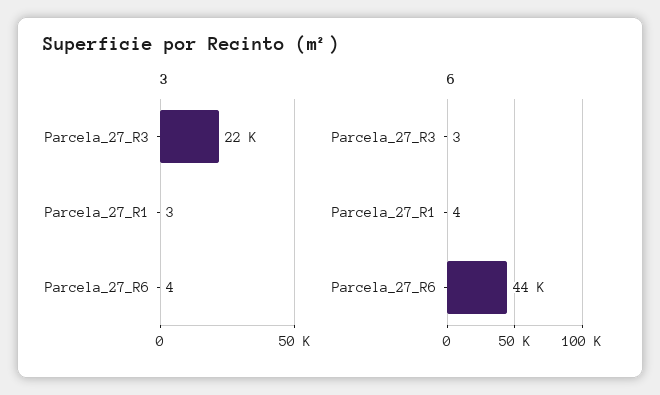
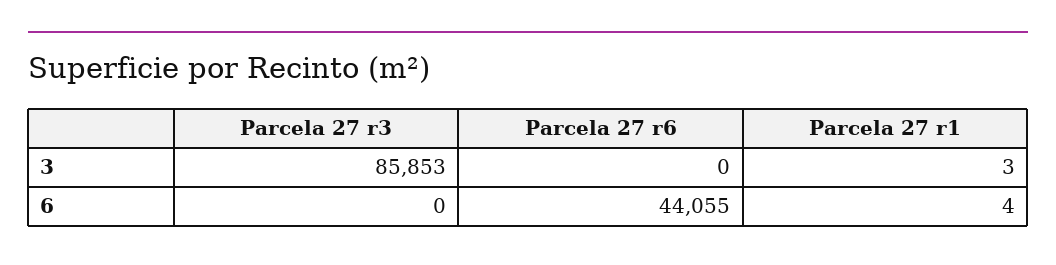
3, Parcela_27_R3: 22000 -> 85853
3, Parcela_27_R6: 4 -> 0
6, Parcela_27_R3: 3 -> 0

